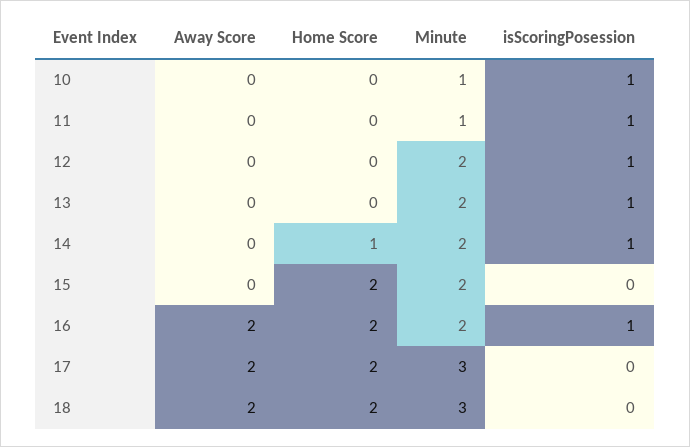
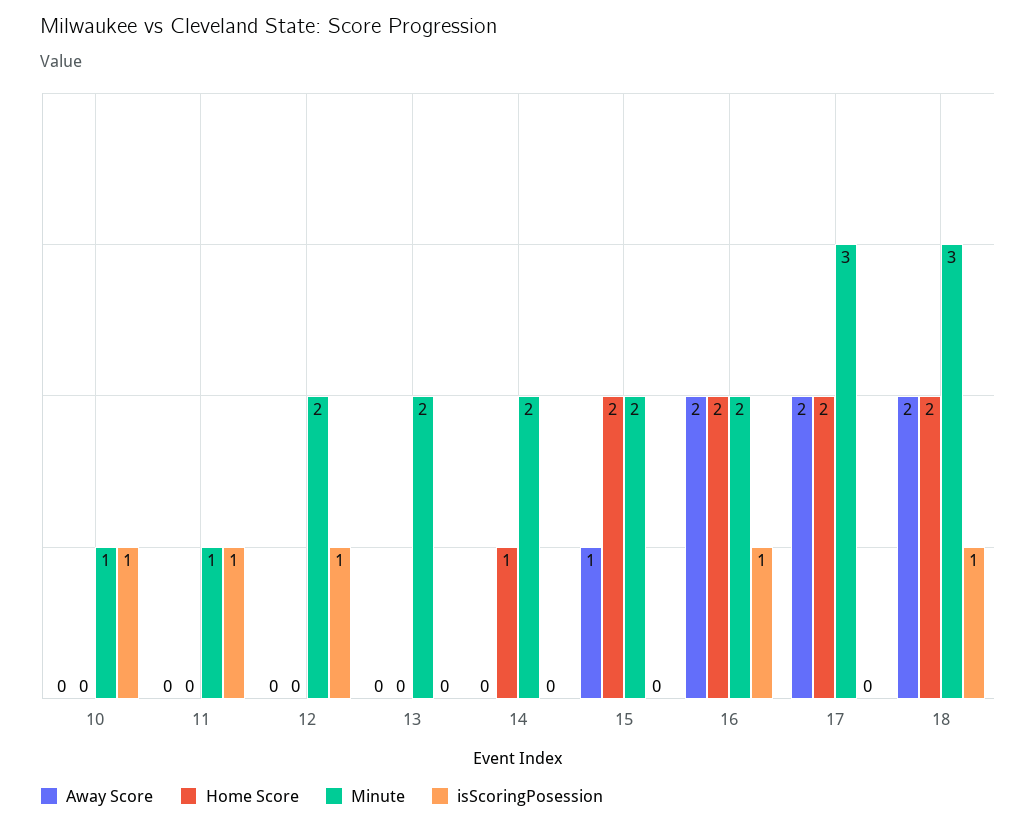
isScoringPosession, 13: 1 -> 0
isScoringPosession, 14: 1 -> 0
Away Score, 15: 0 -> 1
isScoringPosession, 18: 0 -> 1

